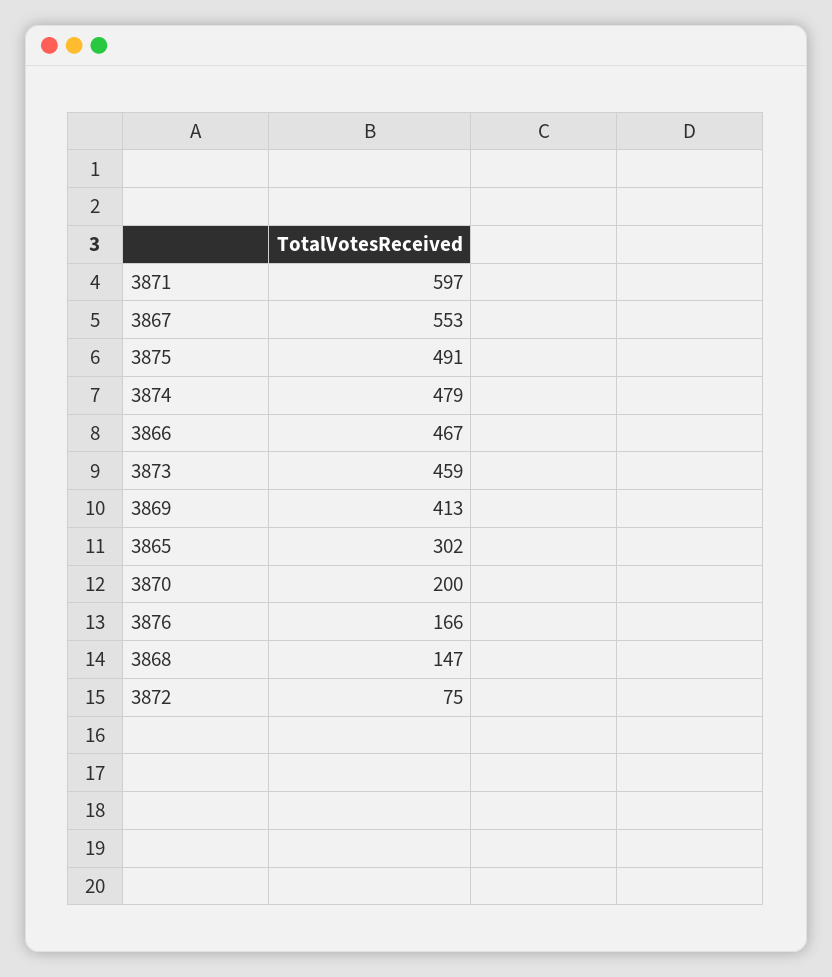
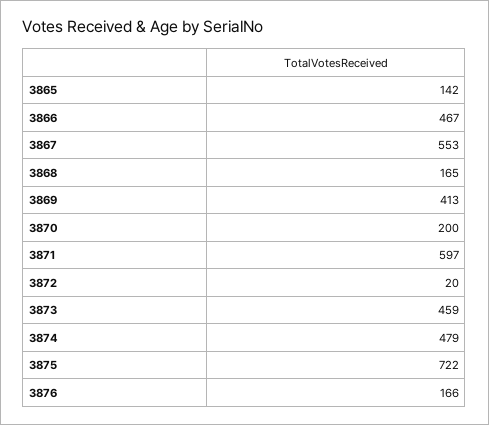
3875: 491 -> 722
3865: 302 -> 142
3868: 147 -> 165
3872: 75 -> 20

